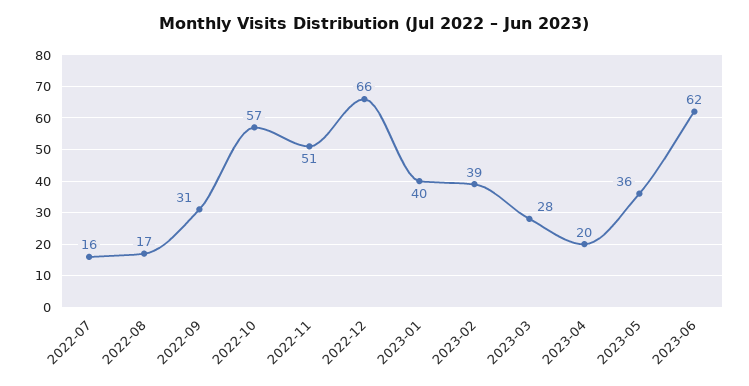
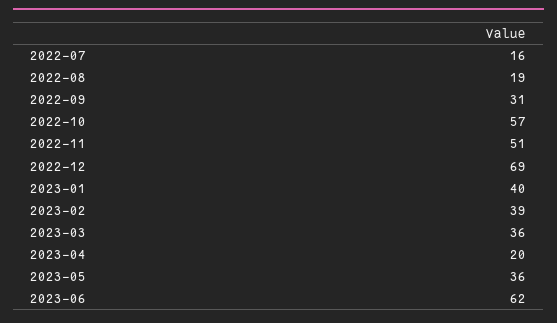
2022-08: 17 -> 19
2022-12: 66 -> 69
2023-03: 28 -> 36

